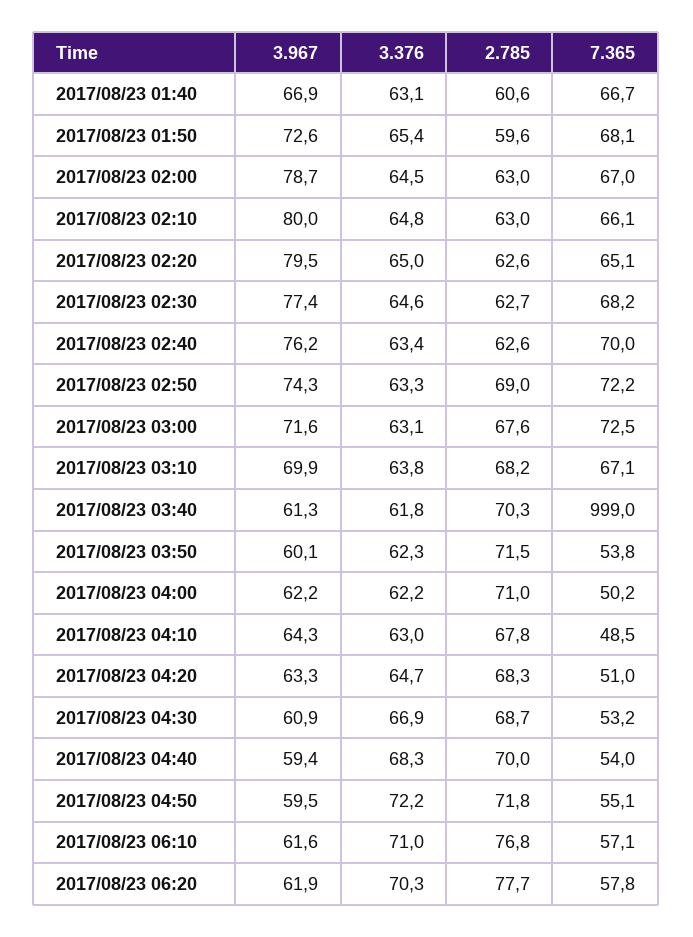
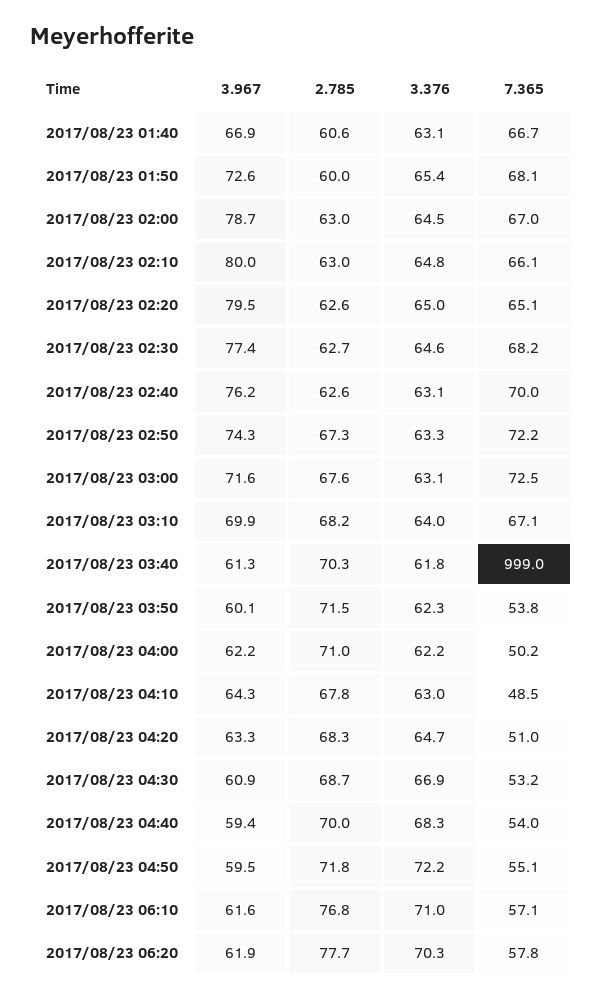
2.785, 2017/08/23 01:50: 59.6 -> 60
3.376, 2017/08/23 02:40: 63.4 -> 63.1
2.785, 2017/08/23 02:50: 69 -> 67.3
3.376, 2017/08/23 03:10: 63.8 -> 64

